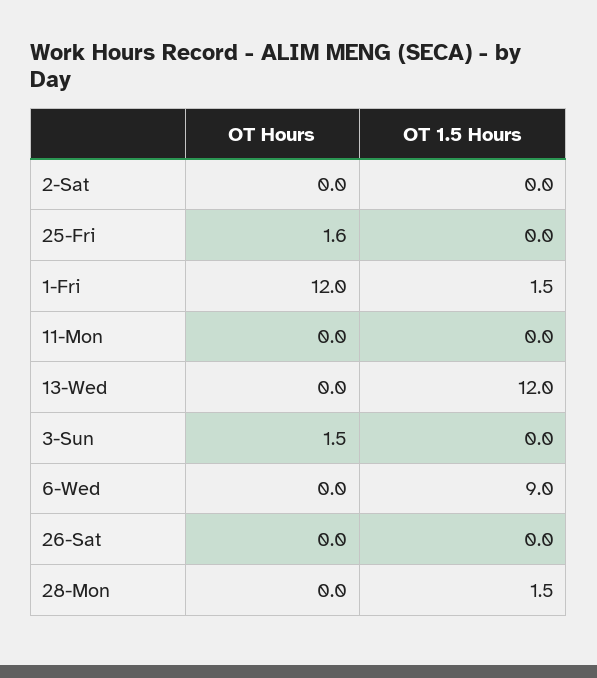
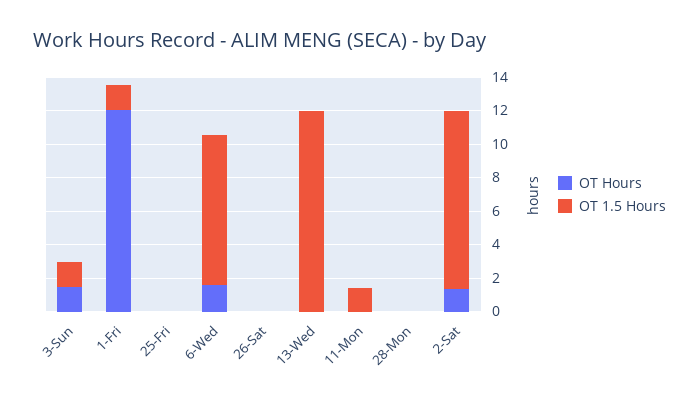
OT Hours, 2-Sat: 0 -> 1.5
OT 1.5 Hours, 2-Sat: 0 -> 10.5
OT Hours, 25-Fri: 1.6 -> 0
OT 1.5 Hours, 11-Mon: 0 -> 1.5
OT 1.5 Hours, 3-Sun: 0 -> 1.5
OT Hours, 6-Wed: 0 -> 1.5
OT 1.5 Hours, 28-Mon: 1.5 -> 0

